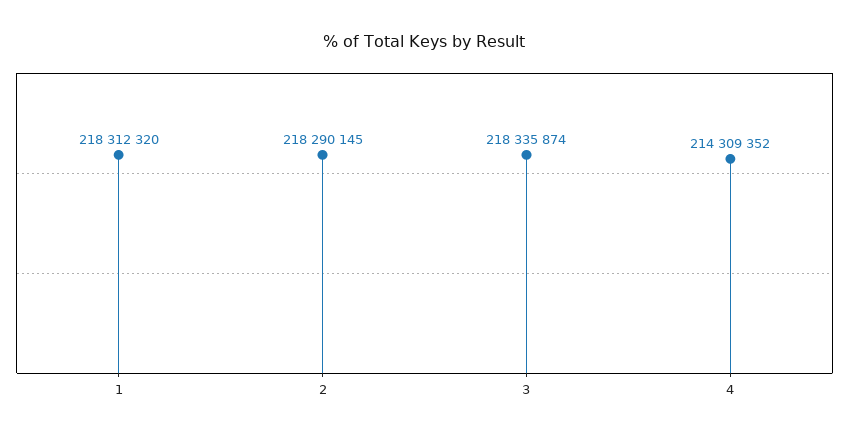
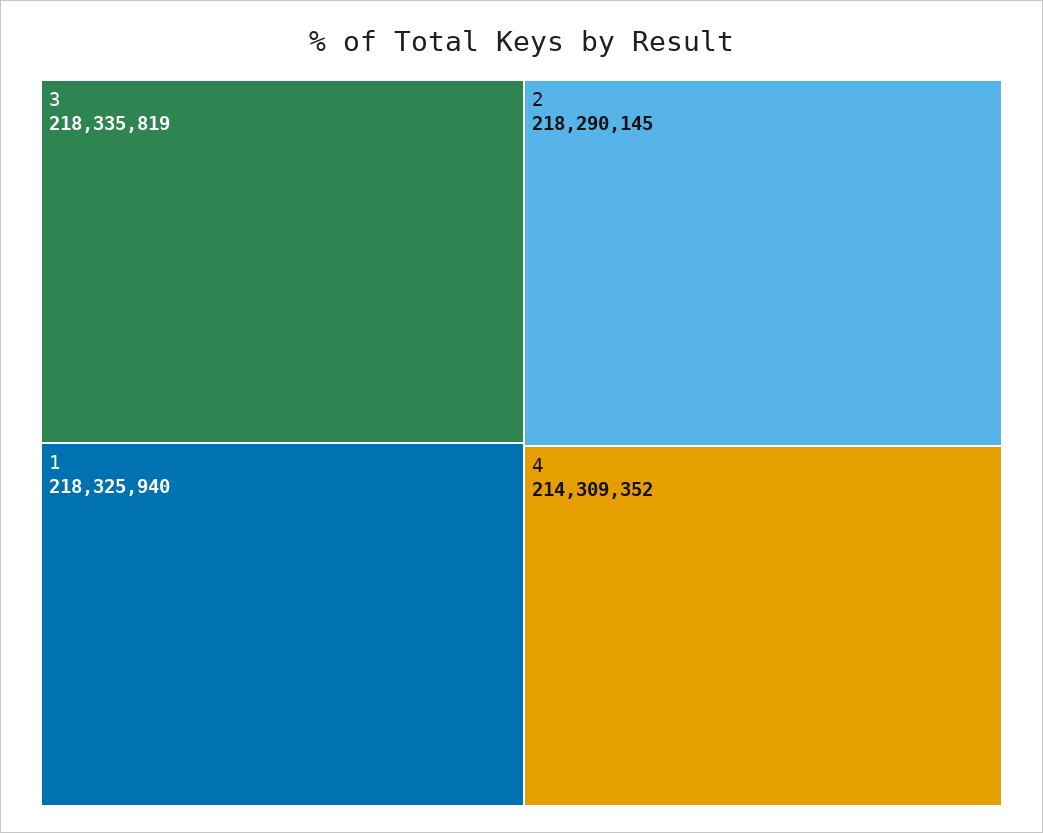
1: 218312320 -> 218325940
3: 218335874 -> 218335819

